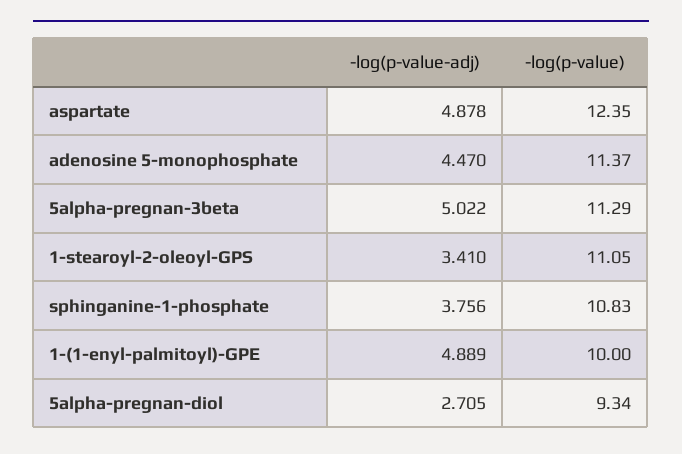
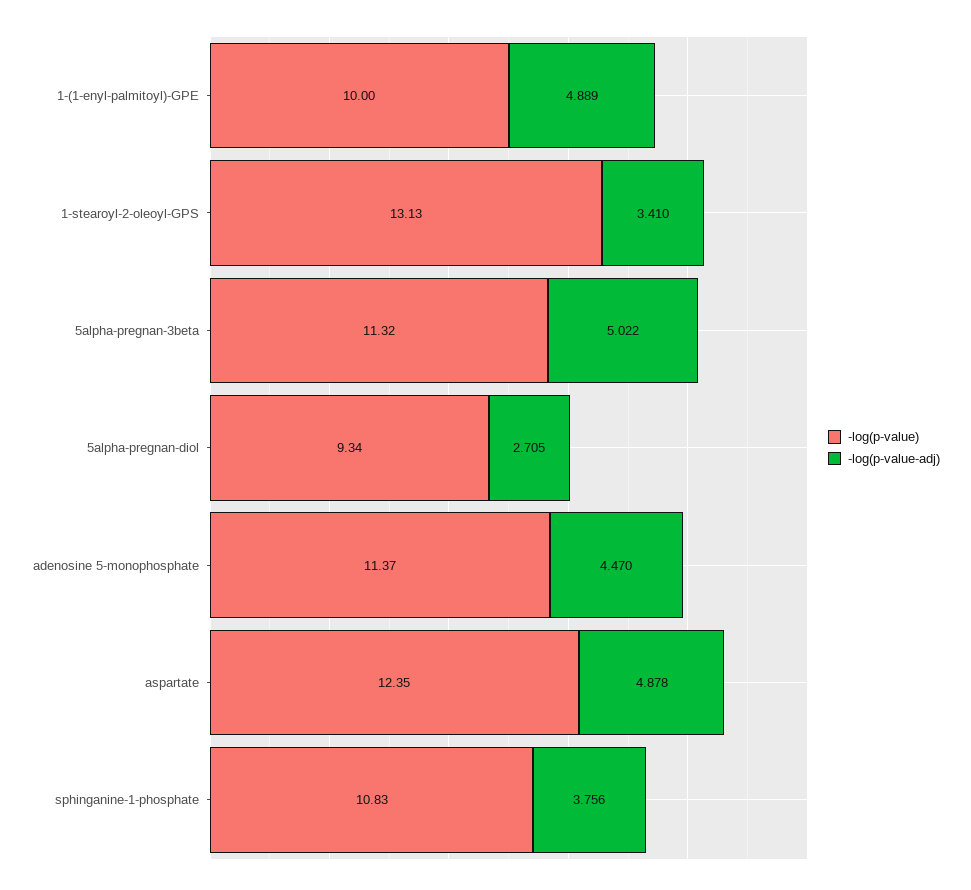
-log(p-value), 5alpha-pregnan-3beta: 11.29 -> 11.32
-log(p-value), 1-stearoyl-2-oleoyl-GPS: 11.05 -> 13.13

